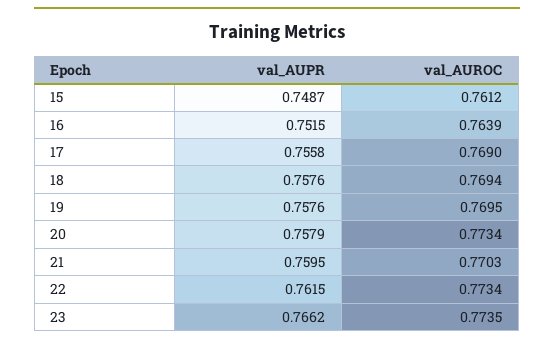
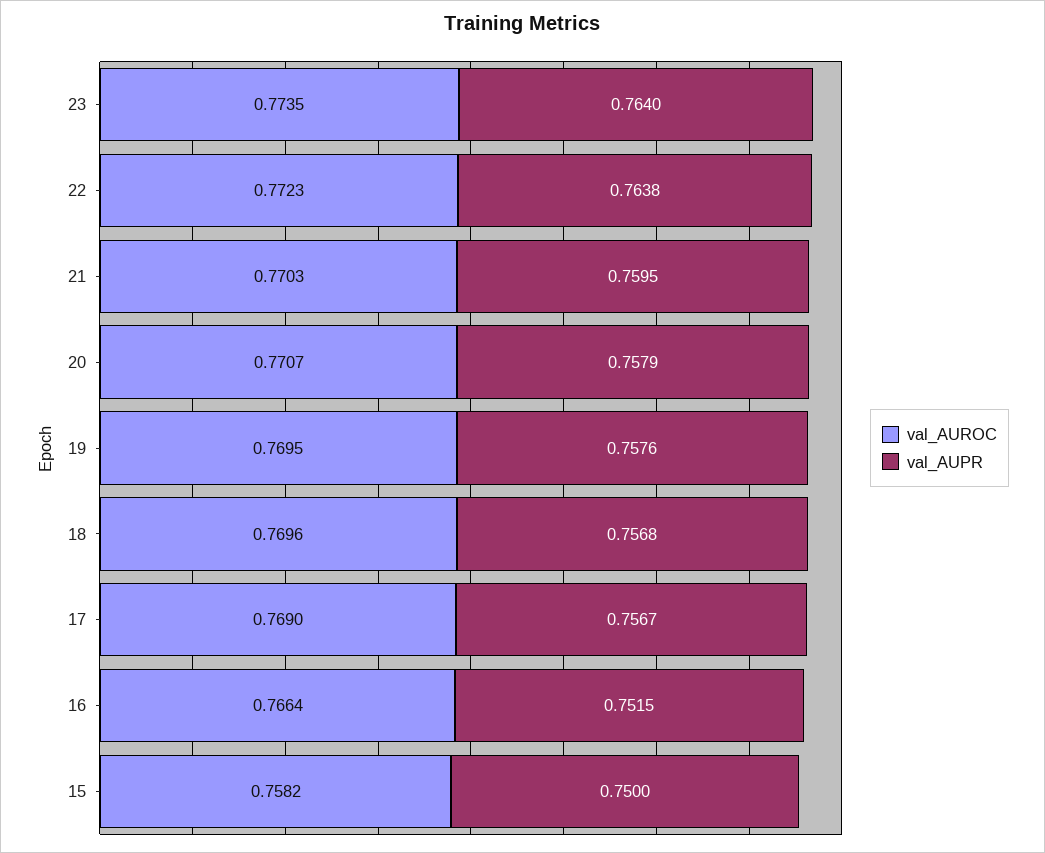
val_AUPR, 15: 0.7487 -> 0.75
val_AUROC, 15: 0.7612 -> 0.7582
val_AUROC, 16: 0.7639 -> 0.7664
val_AUPR, 17: 0.7558 -> 0.7567
val_AUPR, 18: 0.7576 -> 0.7568
val_AUROC, 18: 0.7694 -> 0.7696
val_AUROC, 20: 0.7734 -> 0.7707
val_AUPR, 22: 0.7615 -> 0.7638
val_AUROC, 22: 0.7734 -> 0.7723
val_AUPR, 23: 0.7662 -> 0.764

